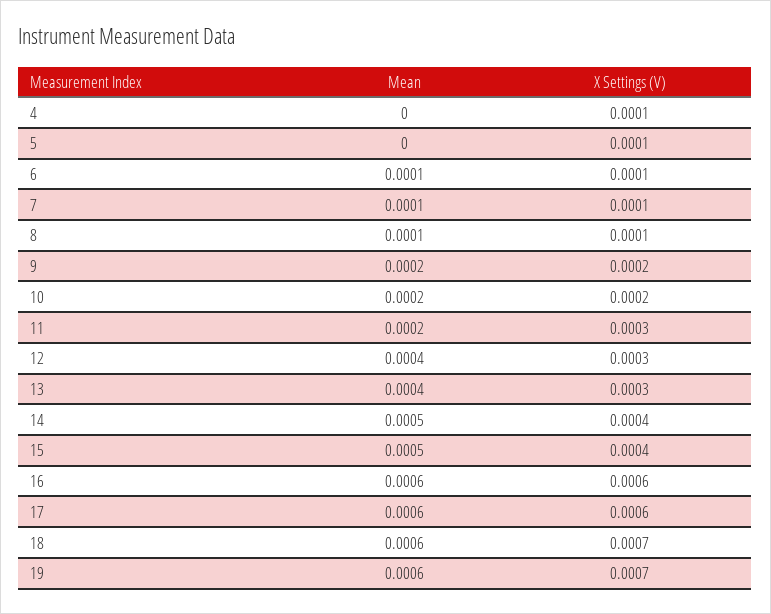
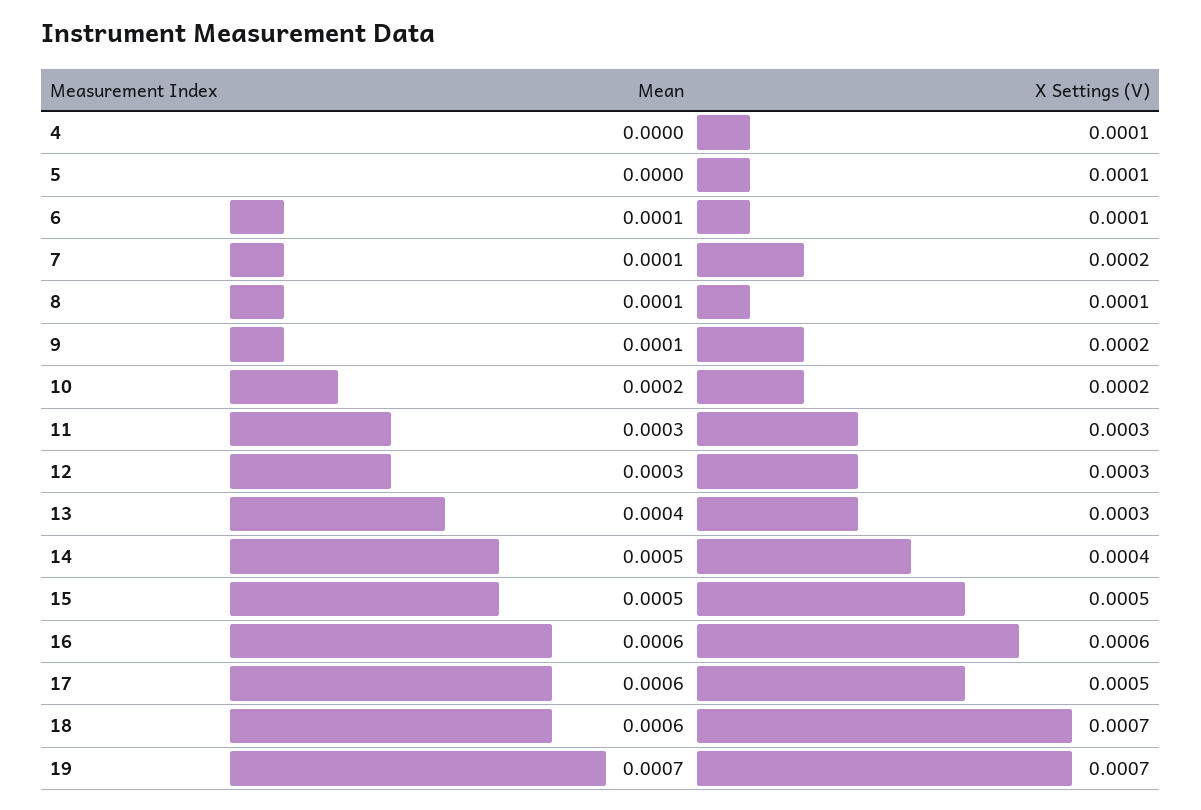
X Settings (V), 7: 0.0001 -> 0.0002
Mean, 9: 0.0002 -> 0.0001
Mean, 11: 0.0002 -> 0.0003
Mean, 12: 0.0004 -> 0.0003
X Settings (V), 15: 0.0004 -> 0.0005
X Settings (V), 17: 0.0006 -> 0.0005
Mean, 19: 0.0006 -> 0.0007

